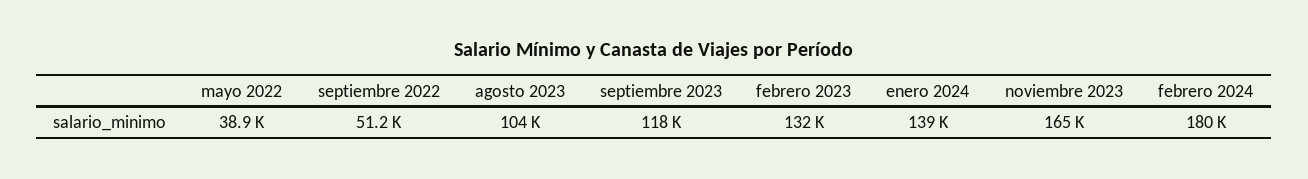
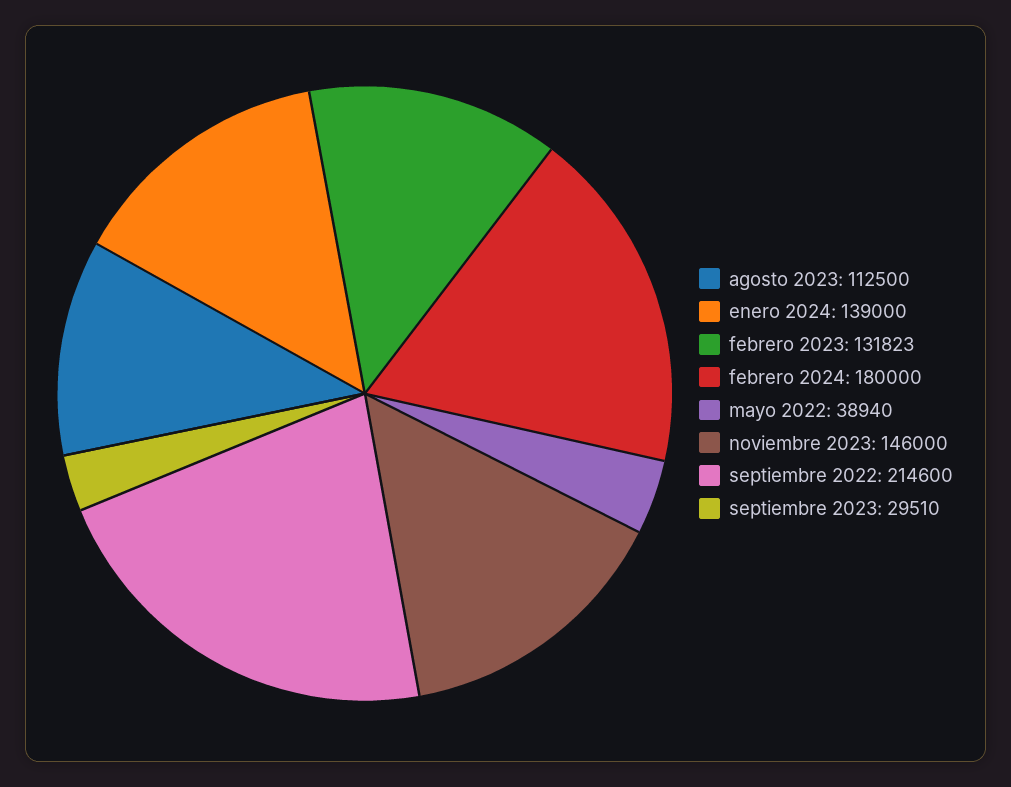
septiembre 2022: 51200 -> 214600
agosto 2023: 104000 -> 112500
septiembre 2023: 118000 -> 29510
noviembre 2023: 165000 -> 146000

